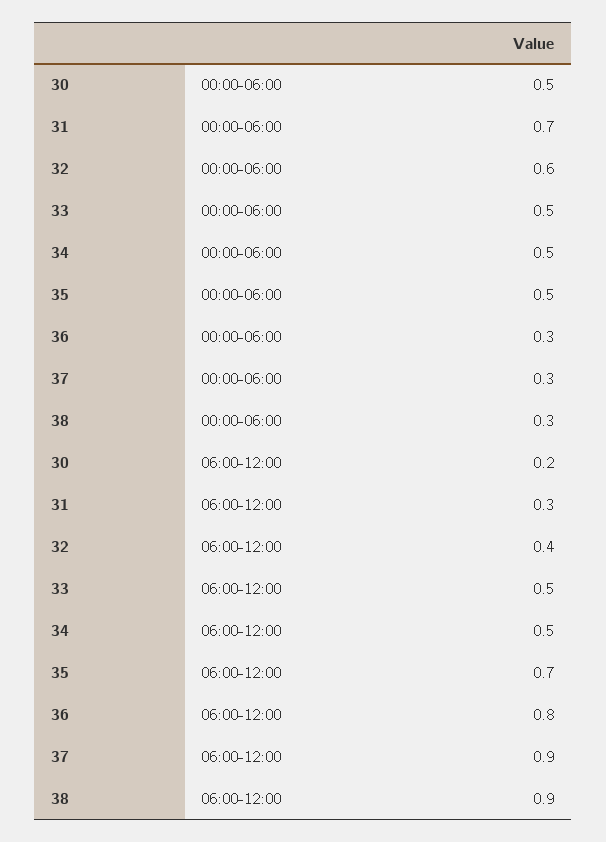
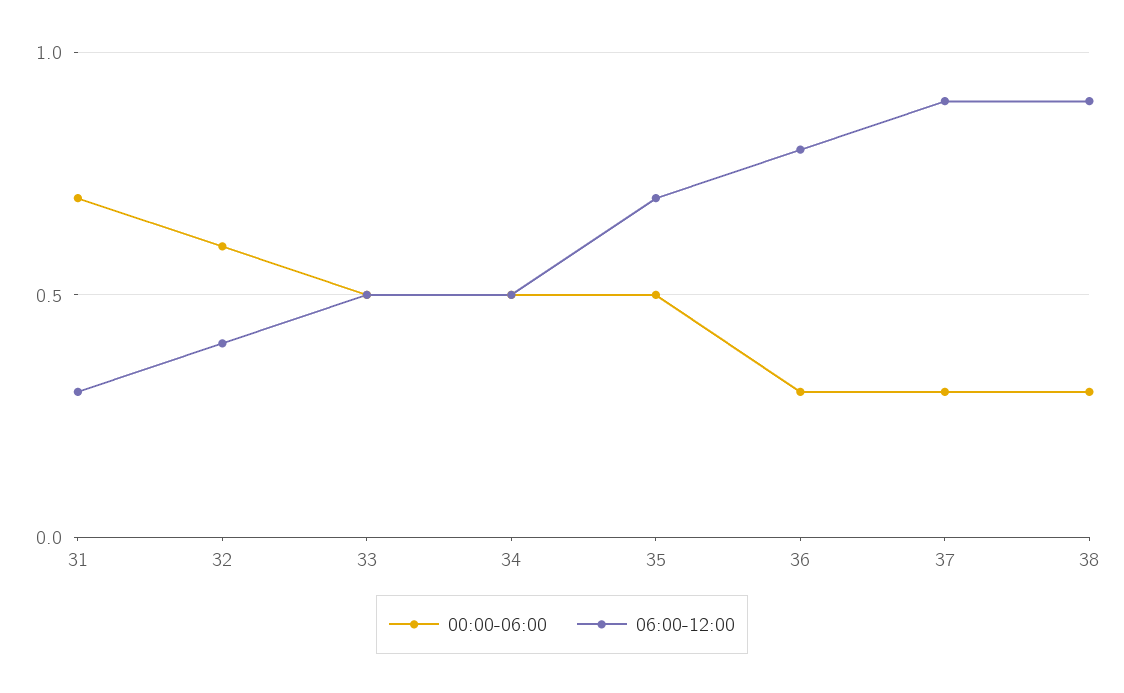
00:00-06:00, 30: 0.5 -> none
06:00-12:00, 30: 0.2 -> none

